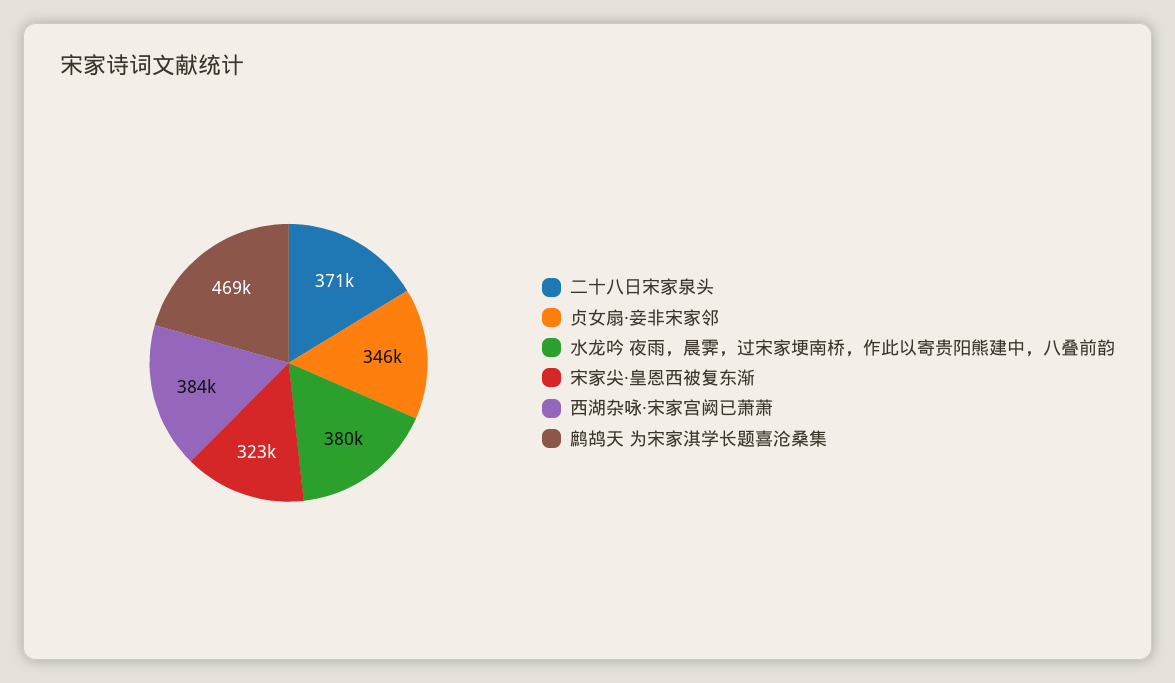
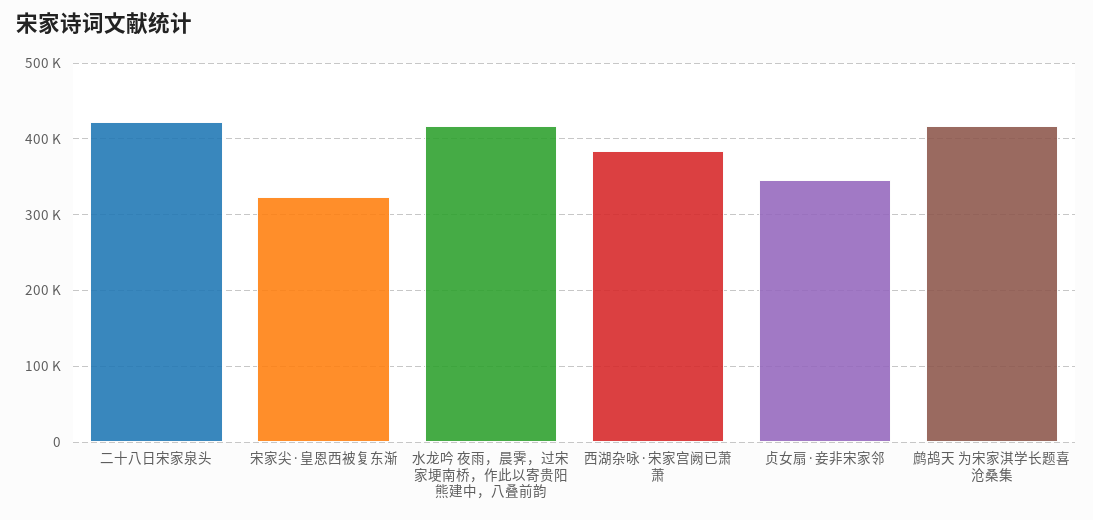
二十八日宋家泉头: 371000 -> 420000
水龙吟 夜雨，晨霁，过宋家埂南桥，作此以寄贵阳熊建中，八叠前韵: 380000 -> 420000
鹧鸪天 为宋家淇学长题喜沧桑集: 469000 -> 420000

